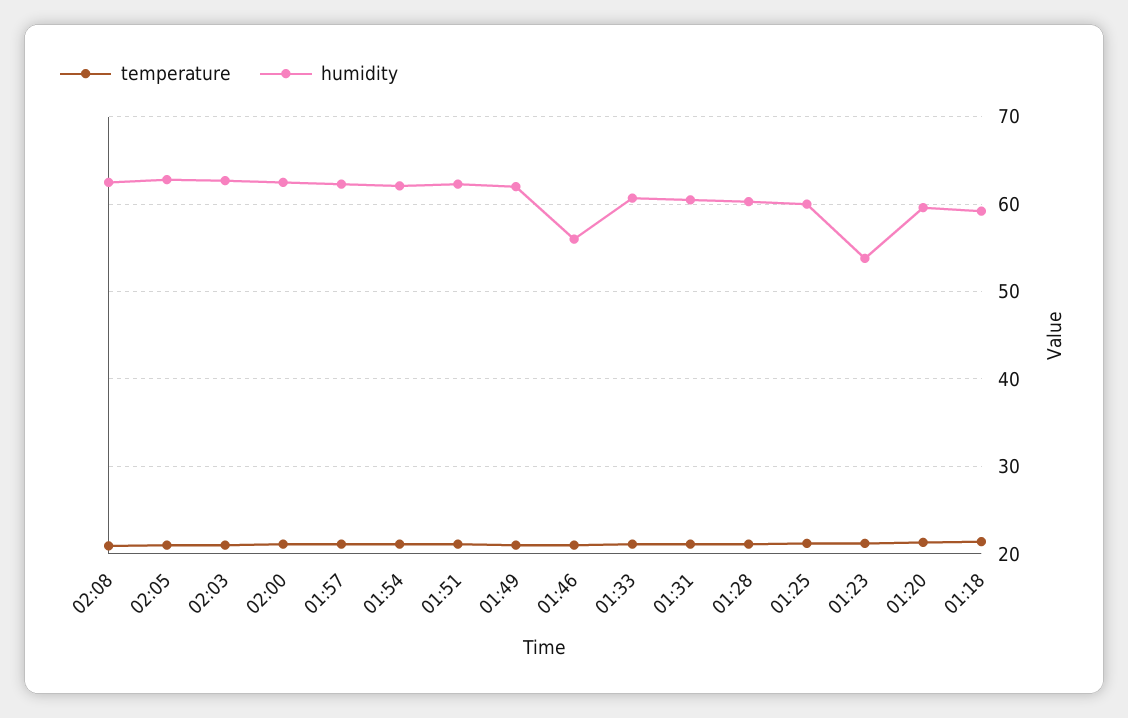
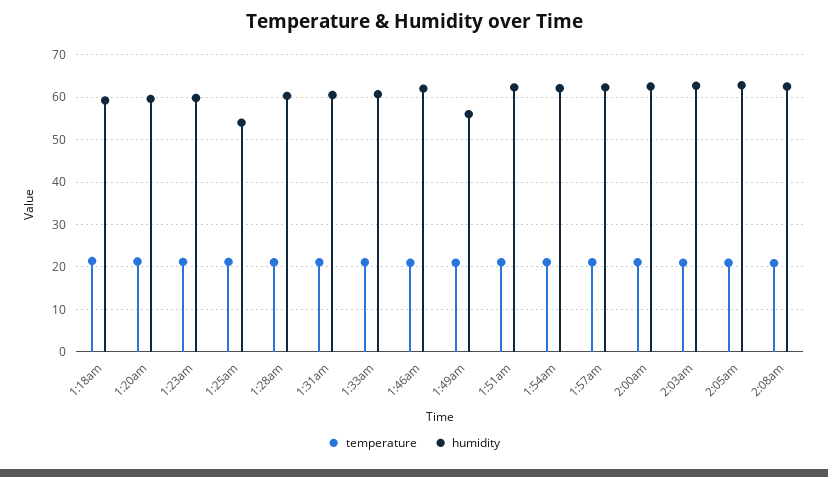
humidity, 01:49: 62 -> 56
humidity, 01:46: 56 -> 62
humidity, 01:25: 60 -> 54
humidity, 01:23: 54 -> 60

